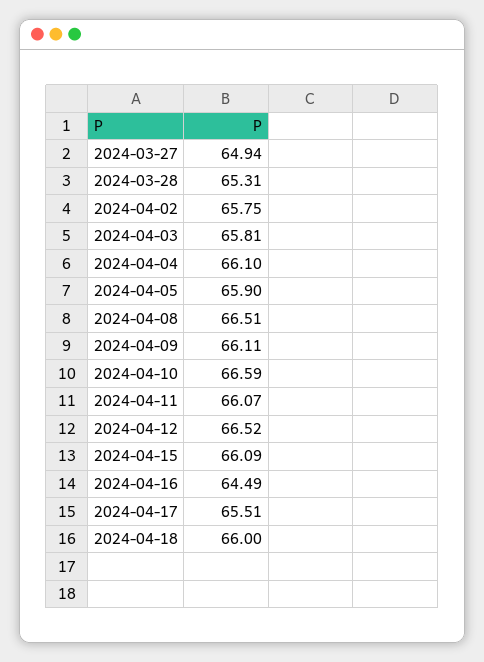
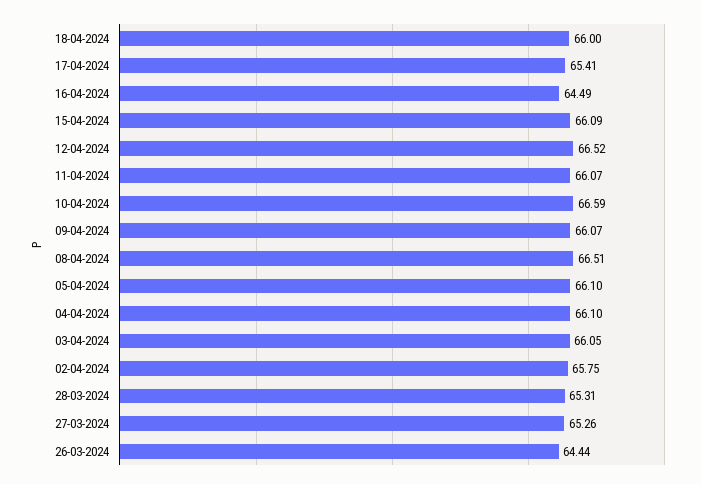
2024-03-27: 64.94 -> 65.26
2024-04-03: 65.81 -> 66.05
2024-04-05: 65.9 -> 66.1
2024-04-09: 66.11 -> 66.07
2024-04-17: 65.51 -> 65.41
26-03-2024: none -> 64.44

